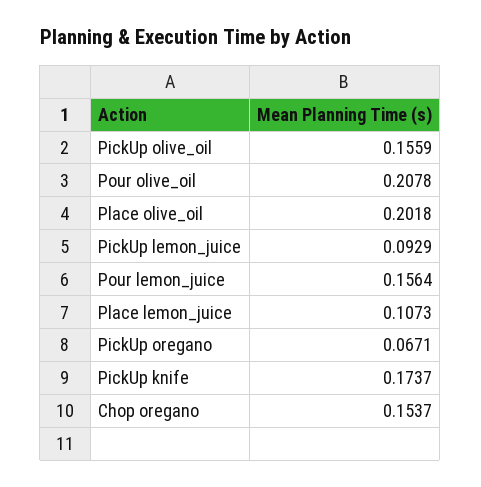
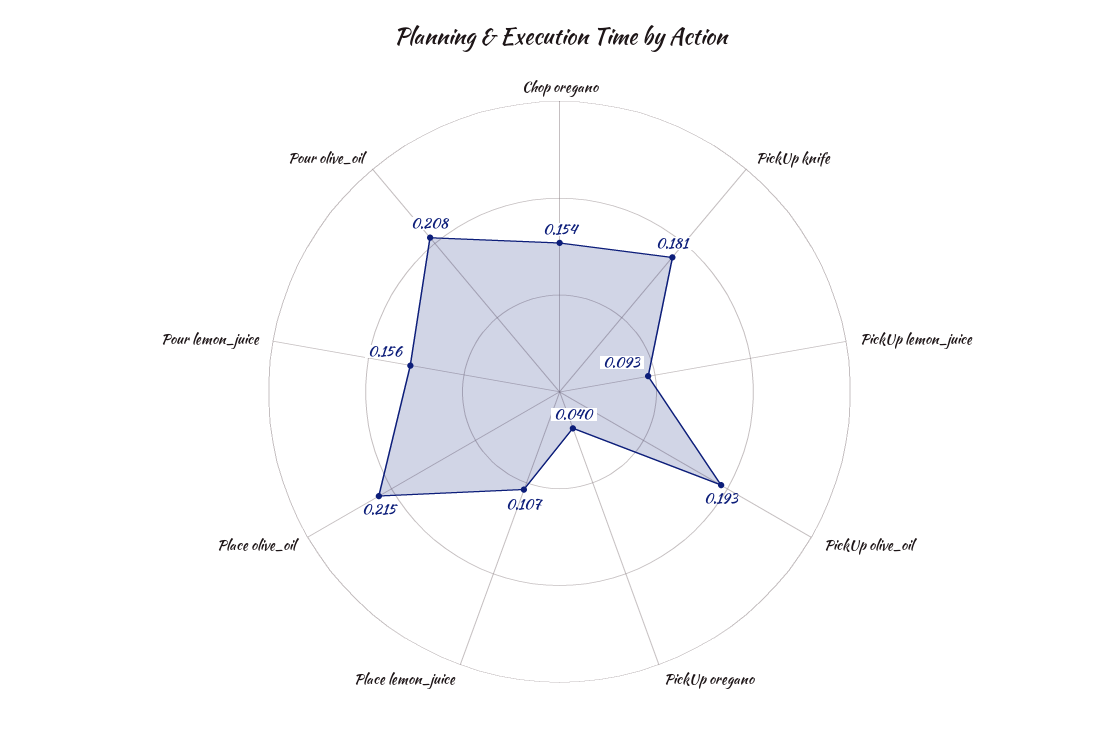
PickUp olive_oil: 0.1559 -> 0.193
Place olive_oil: 0.2018 -> 0.215
PickUp oregano: 0.0671 -> 0.04
PickUp knife: 0.1737 -> 0.181

